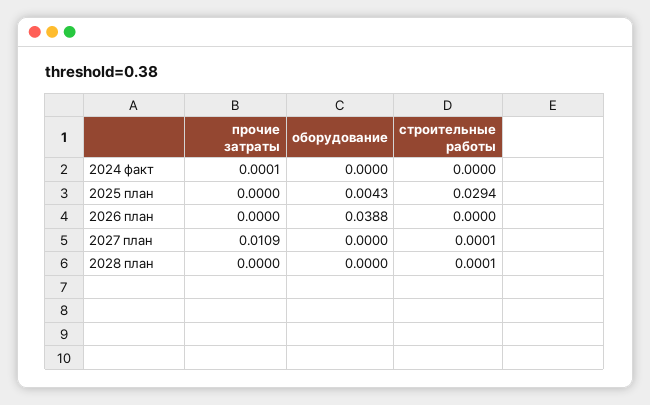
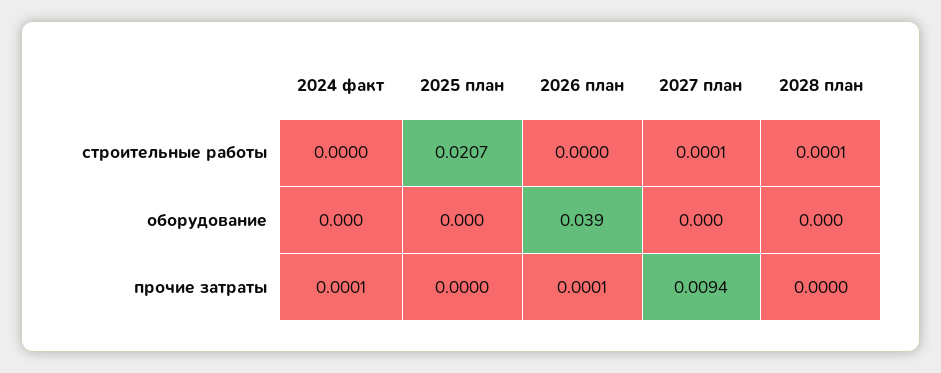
оборудование, 2025 план: 0.0043 -> 0
строительные работы, 2025 план: 0.0294 -> 0.0207
прочие затраты, 2026 план: 0 -> 0.0001
прочие затраты, 2027 план: 0.0109 -> 0.0094

